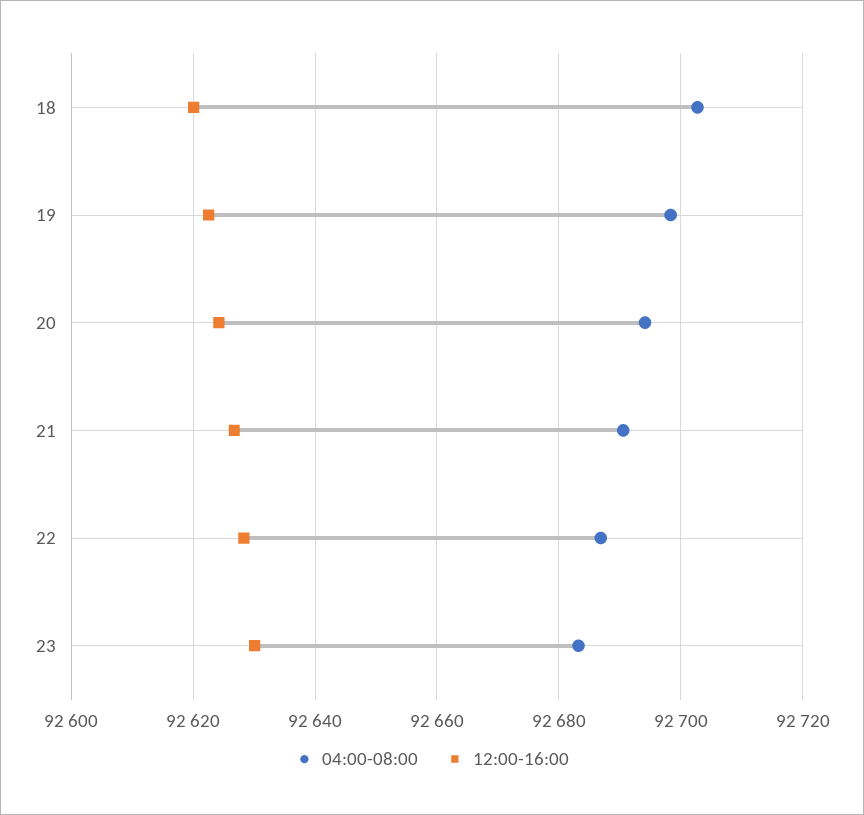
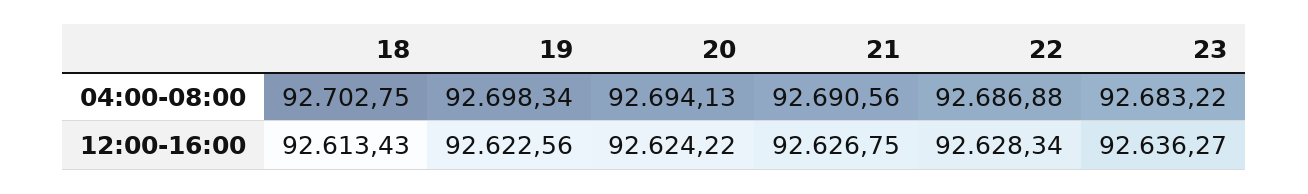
12:00-16:00, 18: 92620 -> 92613.43
12:00-16:00, 23: 92630 -> 92636.27

